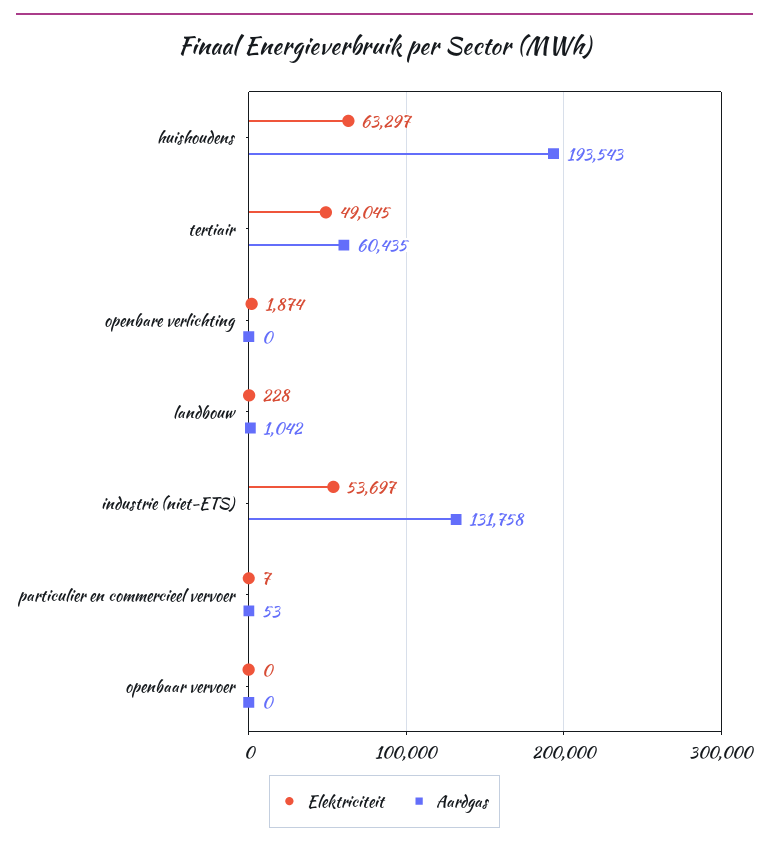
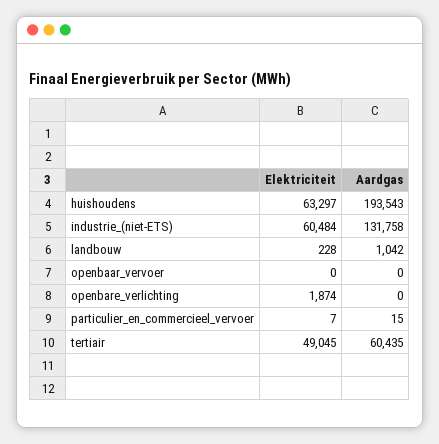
Elektriciteit, industrie (niet-ETS): 53697 -> 60484
Aardgas, particulier en commercieel vervoer: 53 -> 15

